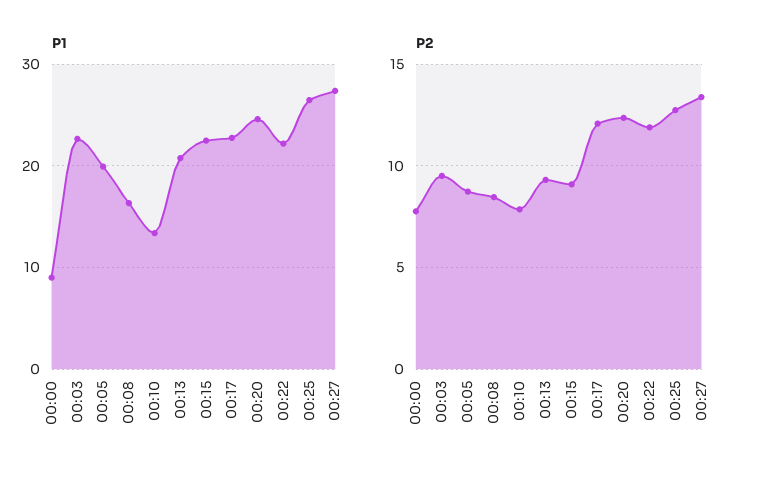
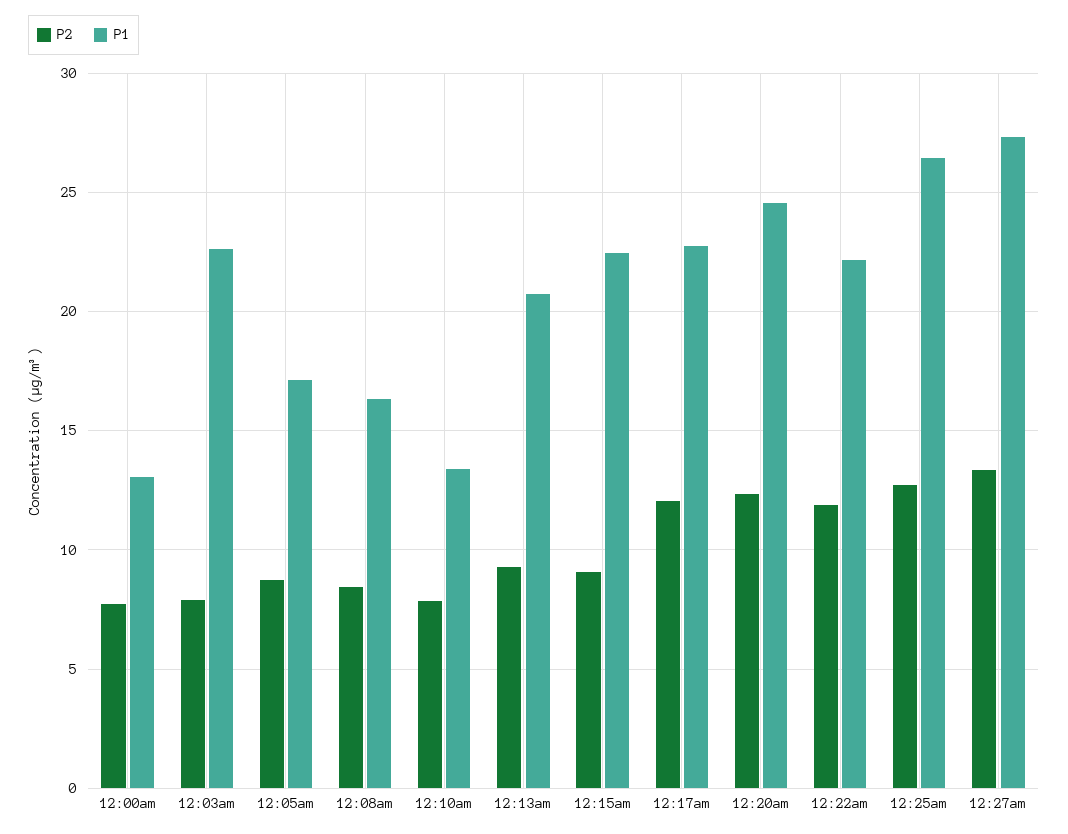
P1, 00:00: 9 -> 13
P1, 00:05: 20 -> 17
P2, 00:03: 9.5 -> 8

